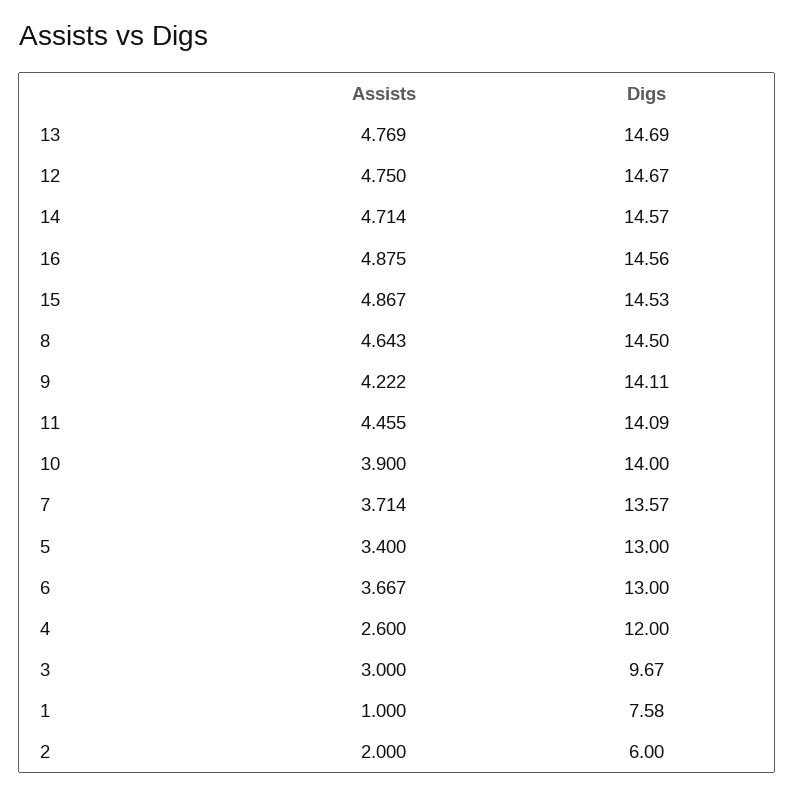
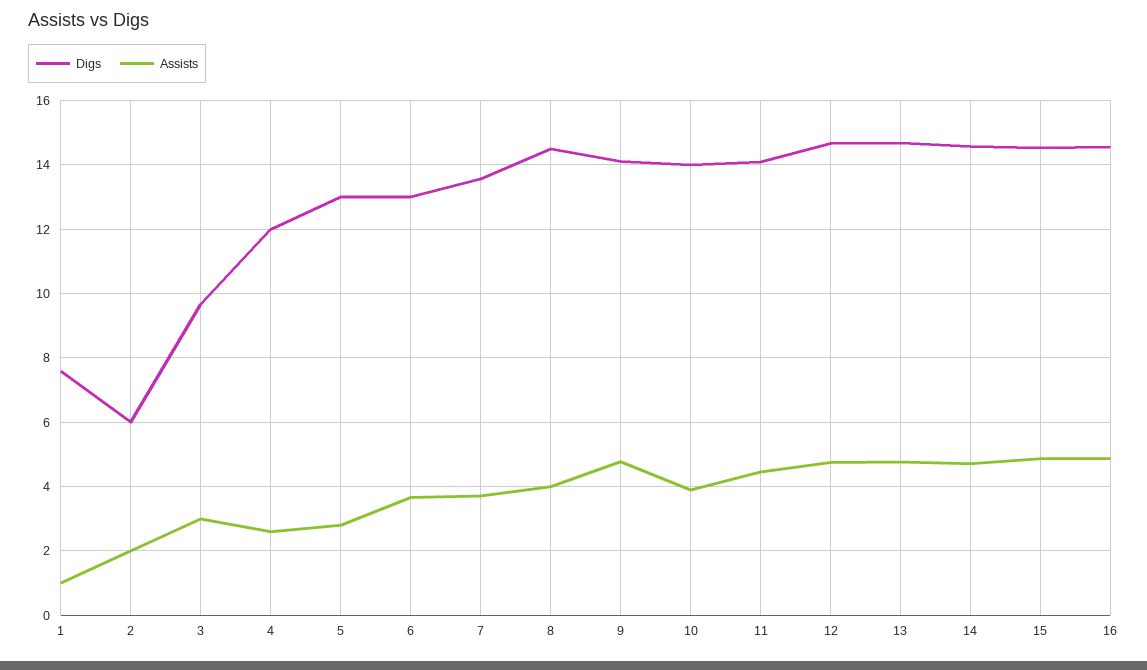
Assists, 8: 4.643 -> 4
Assists, 9: 4.222 -> 4.8
Assists, 5: 3.4 -> 2.8

